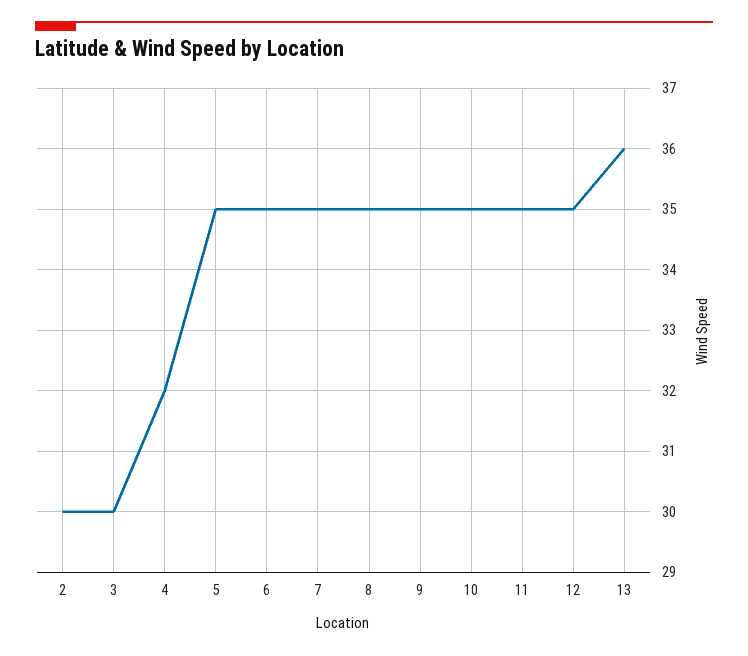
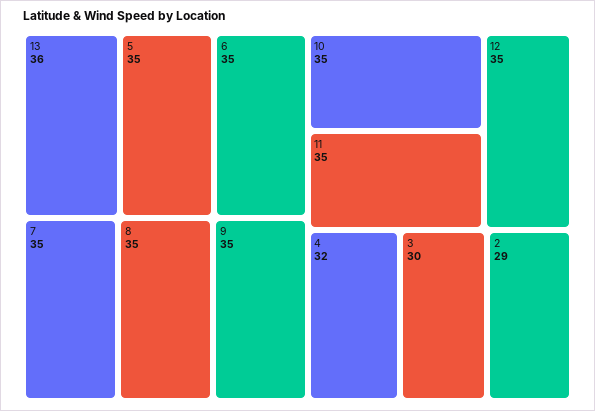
2: 30 -> 29

